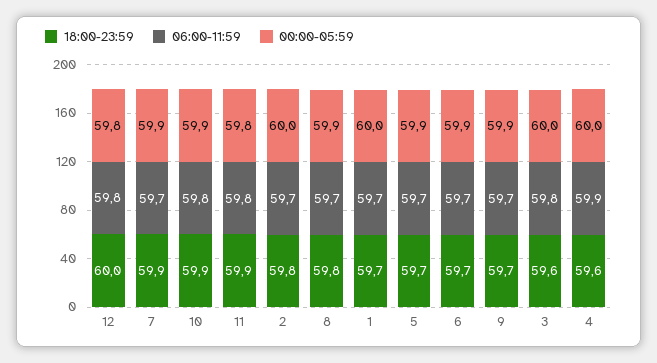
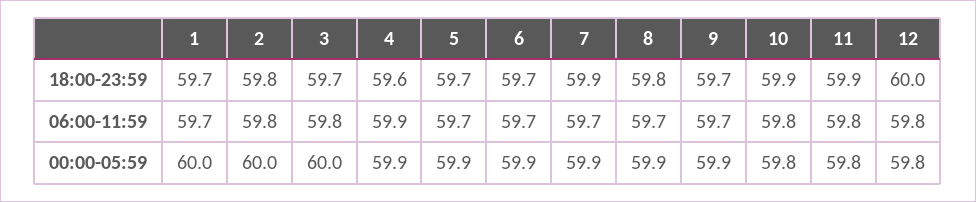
00:00-05:59, 10: 59.9 -> 59.8
06:00-11:59, 2: 59.7 -> 59.8
18:00-23:59, 3: 59.6 -> 59.7
00:00-05:59, 4: 60 -> 59.9

